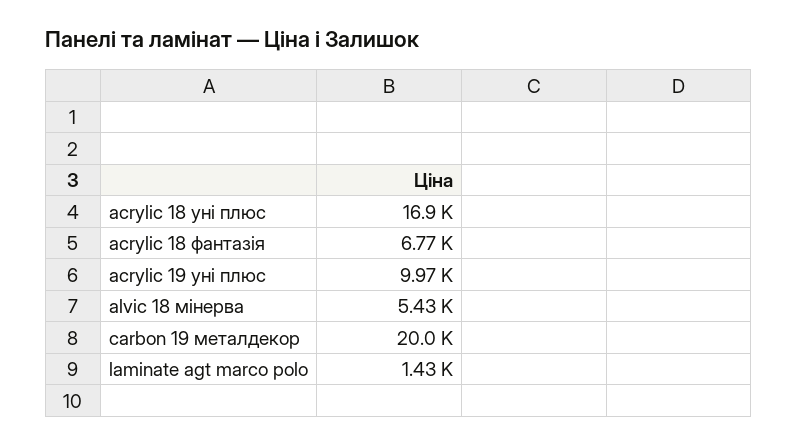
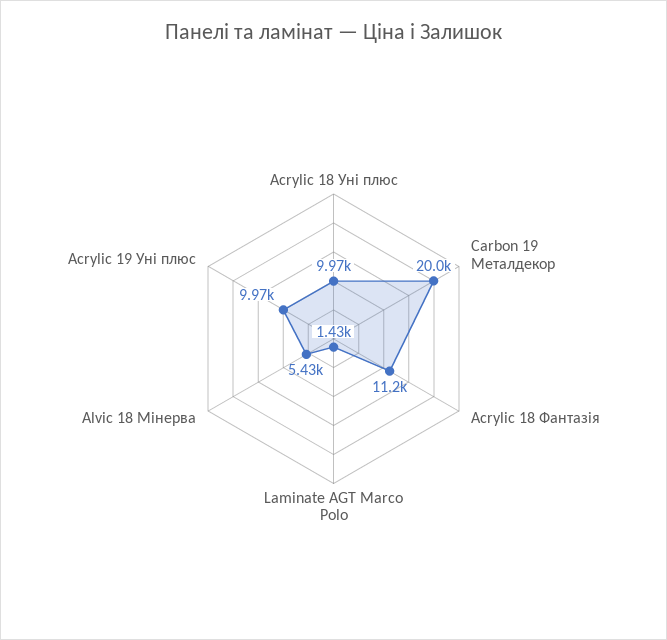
acrylic 18 уні плюс: 16900 -> 9970
acrylic 18 фантазія: 6770 -> 11200

